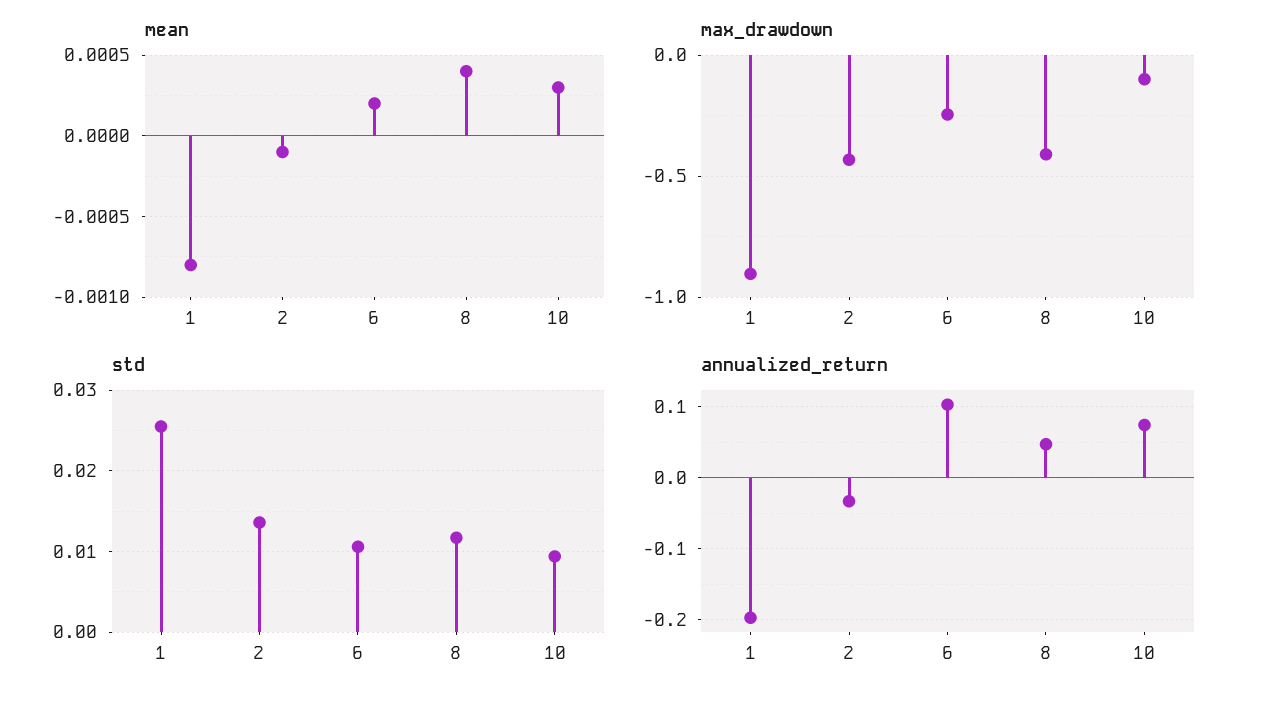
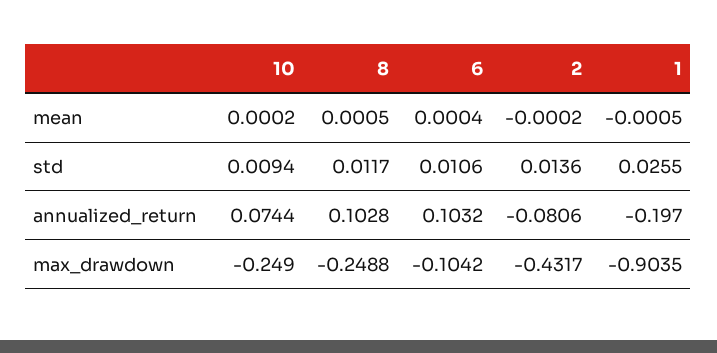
mean, 1: -0.0008 -> -0.0005
mean, 2: -0.0001 -> -0.0002
mean, 6: 0.0002 -> 0.0004
mean, 8: 0.0004 -> 0.0005
mean, 10: 0.0003 -> 0.0002
max_drawdown, 6: -0.25 -> -0.1042
max_drawdown, 8: -0.4 -> -0.2488
max_drawdown, 10: -0.1 -> -0.249
annualized_return, 2: -0.03 -> -0.0806
annualized_return, 8: 0.05 -> 0.1028

